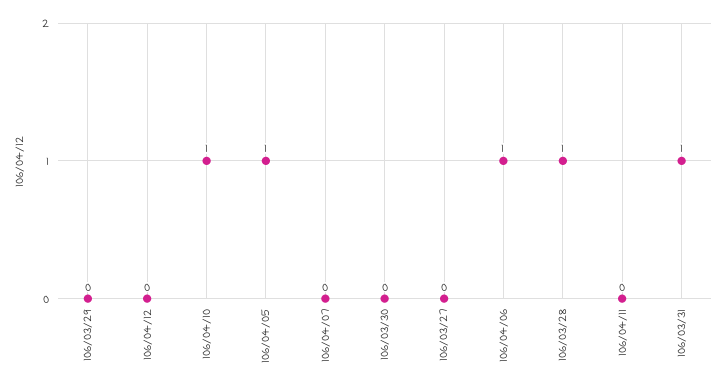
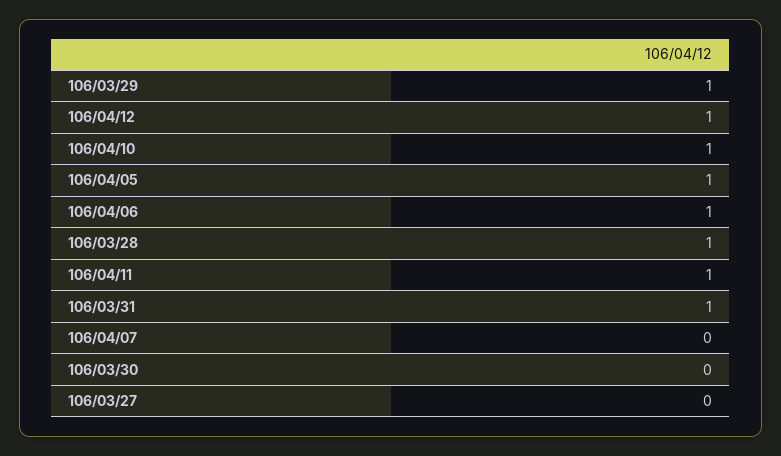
106/03/29: 0 -> 1
106/04/12: 0 -> 1
106/04/11: 0 -> 1

